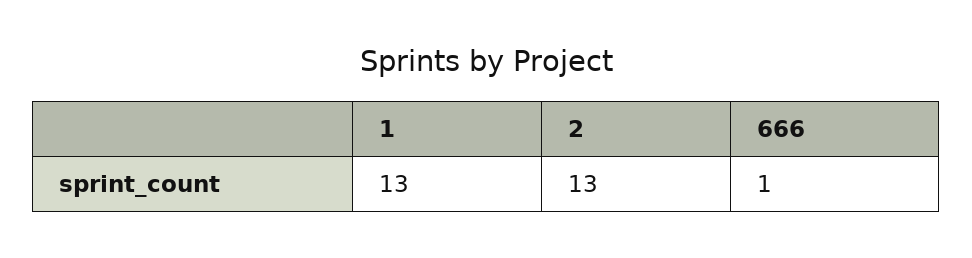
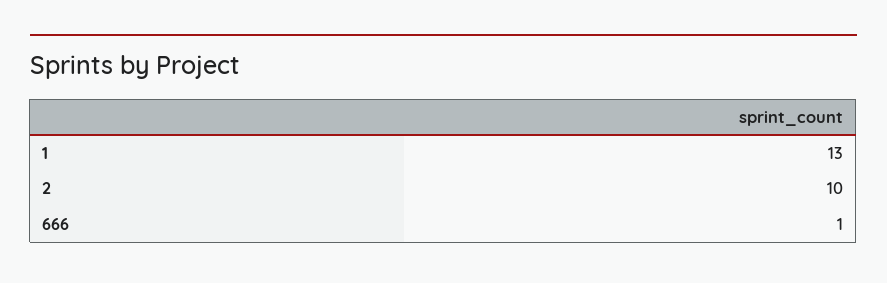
2: 13 -> 10

